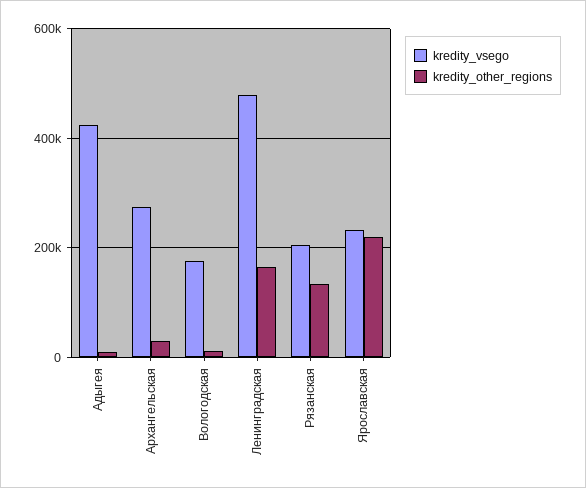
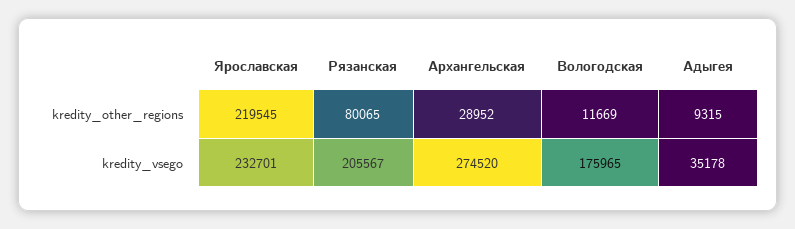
kredity_vsego, Адыгея: 420000 -> 35178
kredity_vsego, Ленинградская: 480000 -> none
kredity_other_regions, Ленинградская: 160000 -> none
kredity_other_regions, Рязанская: 140000 -> 80065

